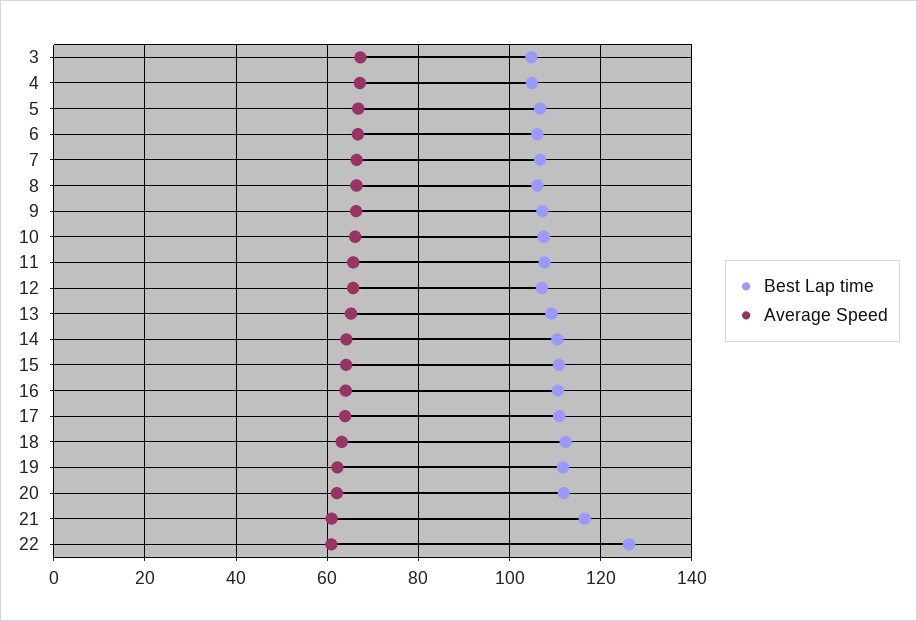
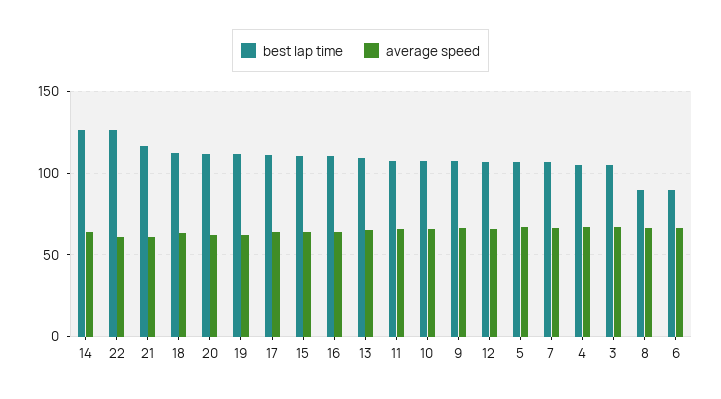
Best Lap time, 6: 106 -> 90
Best Lap time, 8: 106 -> 90
Best Lap time, 14: 110 -> 125

